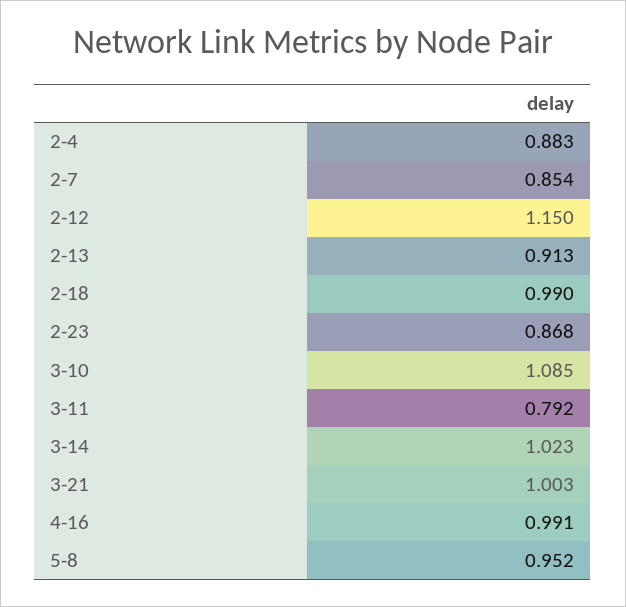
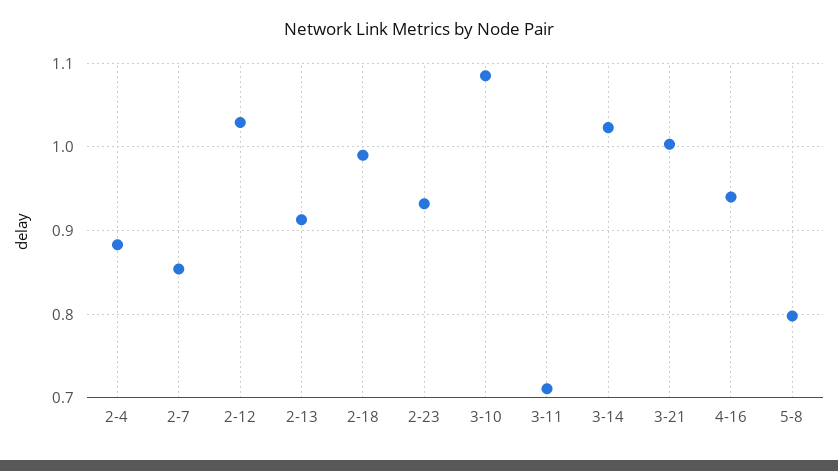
2-12: 1.15 -> 1.03
2-23: 0.868 -> 0.93
3-11: 0.792 -> 0.71
4-16: 0.991 -> 0.94
5-8: 0.952 -> 0.8

